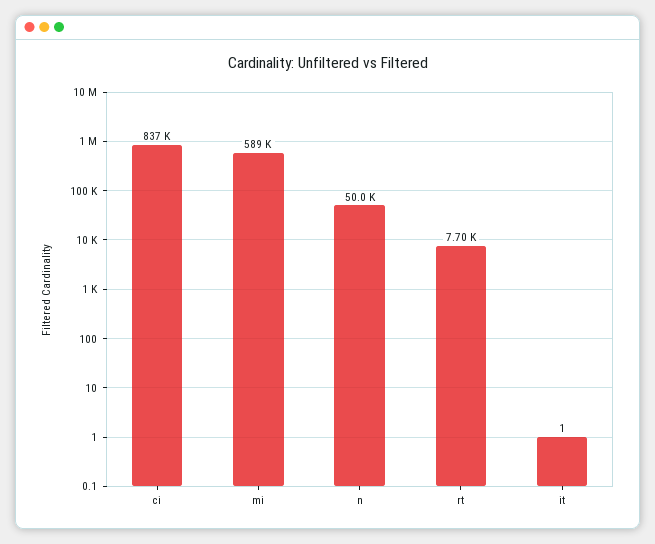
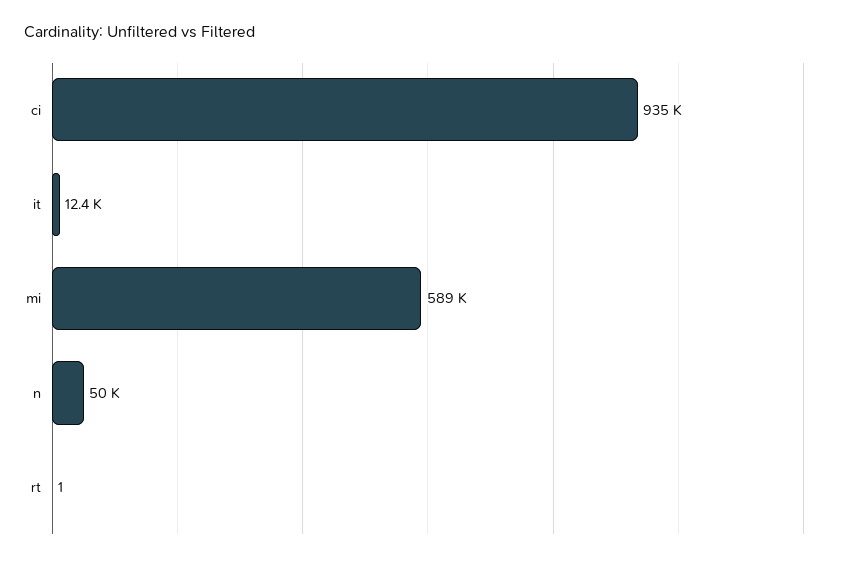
ci: 837000 -> 935000
rt: 7700 -> 1
it: 1 -> 12400

